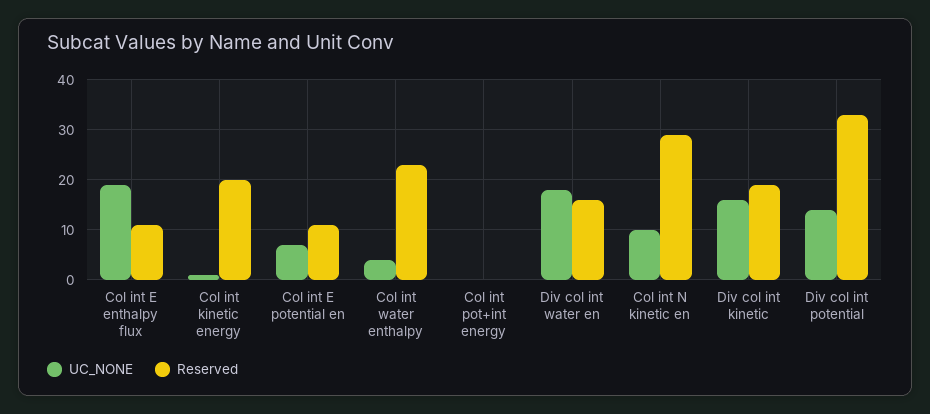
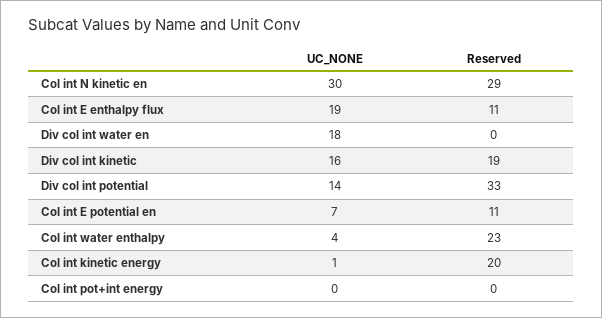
Reserved, Div col int water en: 15 -> 0
UC_NONE, Col int N kinetic en: 10 -> 30

